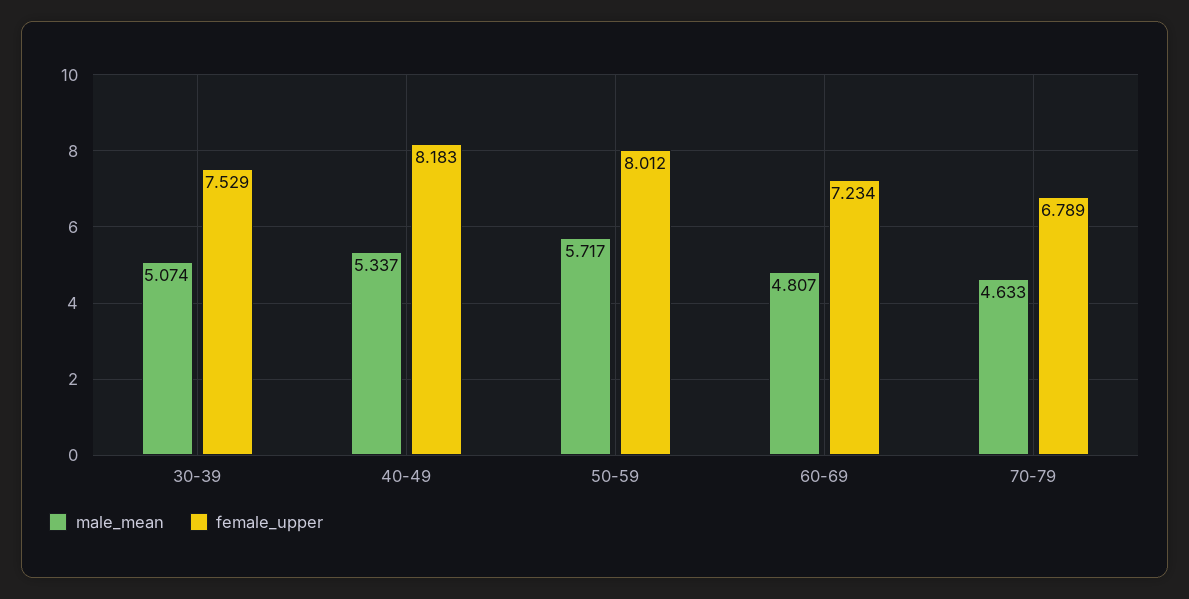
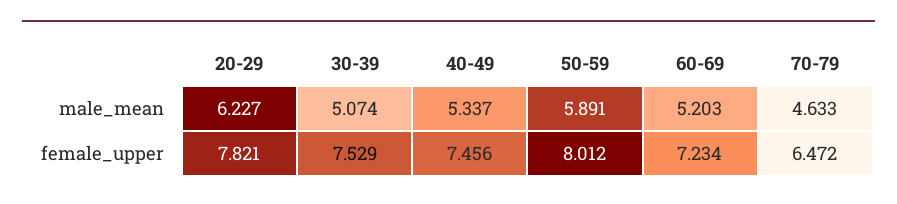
female_upper, 40-49: 8.183 -> 7.456
male_mean, 50-59: 5.717 -> 5.891
male_mean, 60-69: 4.807 -> 5.203
female_upper, 70-79: 6.789 -> 6.472
male_mean, 20-29: none -> 6.227
female_upper, 20-29: none -> 7.821

